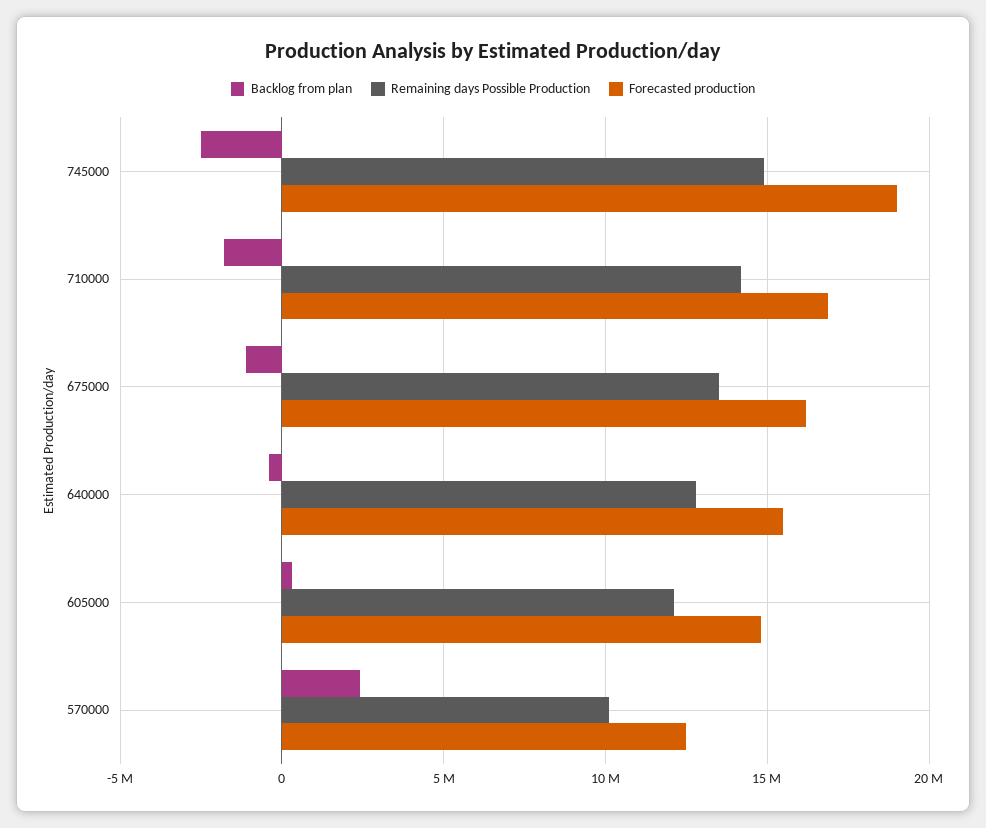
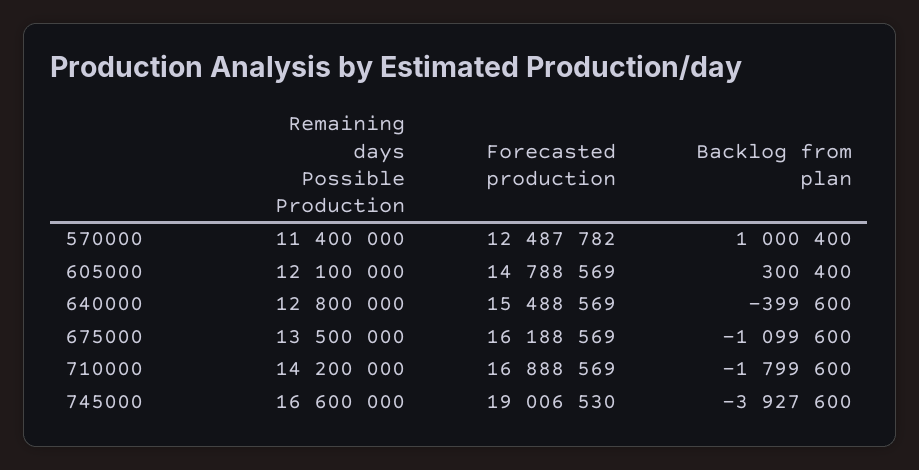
Backlog from plan, 745000: -2500000 -> -3927600
Remaining days Possible Production, 745000: 15000000 -> 16600000
Backlog from plan, 570000: 2500000 -> 1000400
Remaining days Possible Production, 570000: 10000000 -> 11400000

